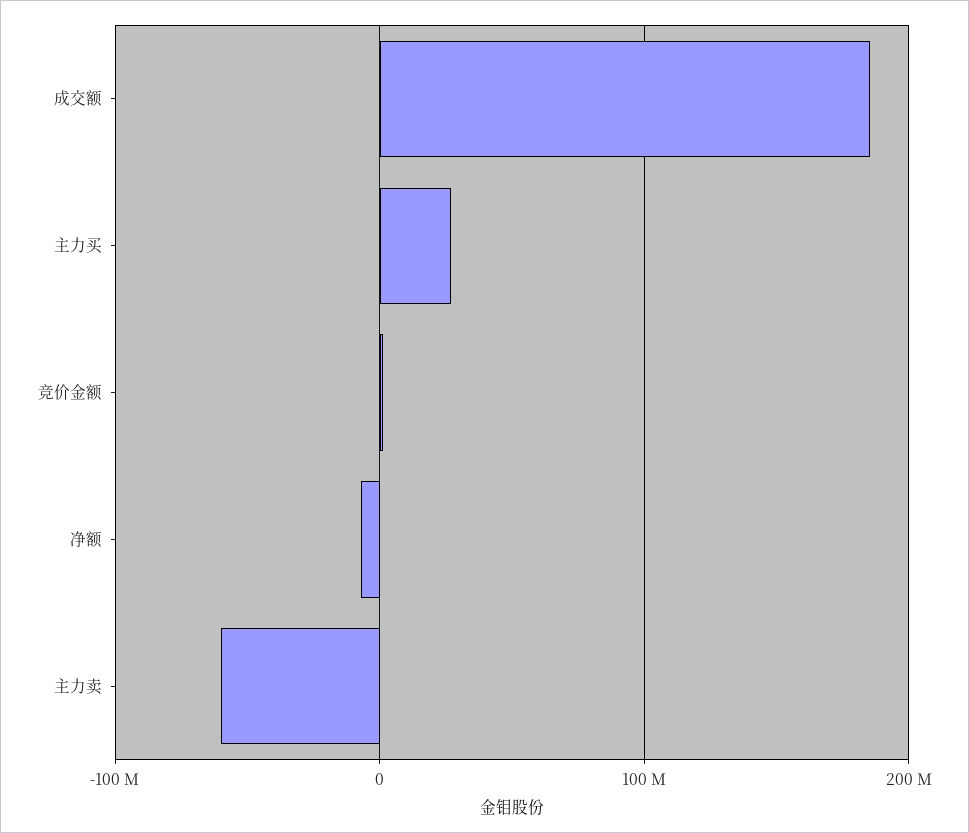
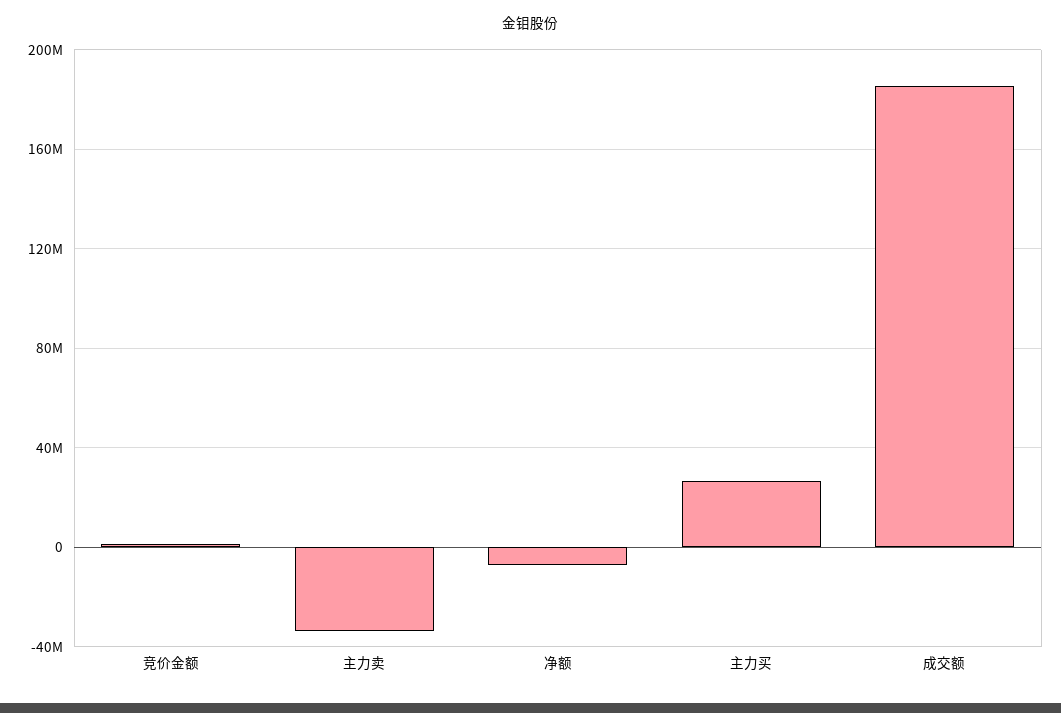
主力卖: -60000000 -> -35000000

